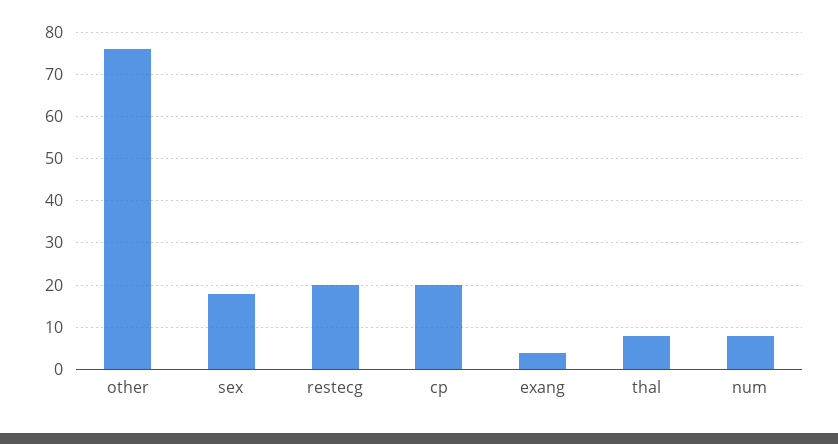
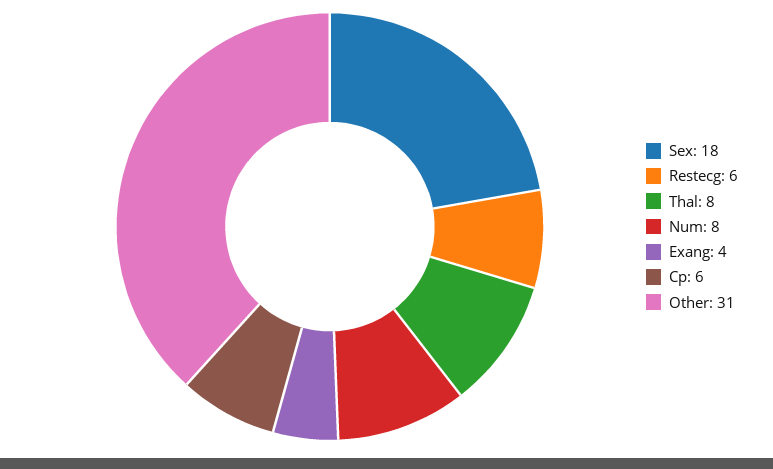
other: 75 -> 31
restecg: 20 -> 6
cp: 20 -> 6

